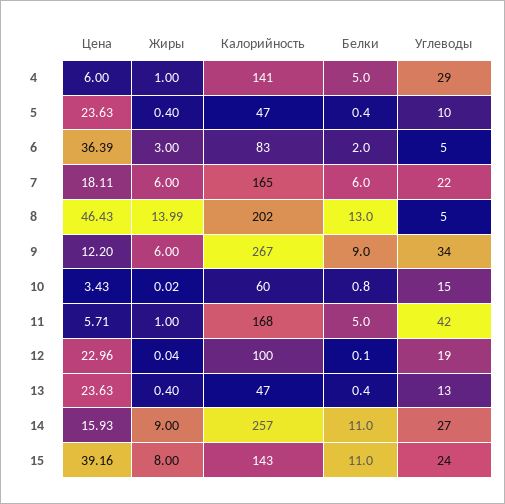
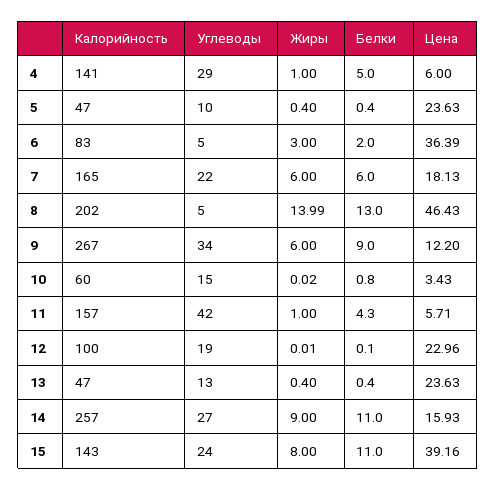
Цена, 7: 18.11 -> 18.13
Калорийность, 11: 168 -> 157
Белки, 11: 5 -> 4.3
Жиры, 12: 0.04 -> 0.01

